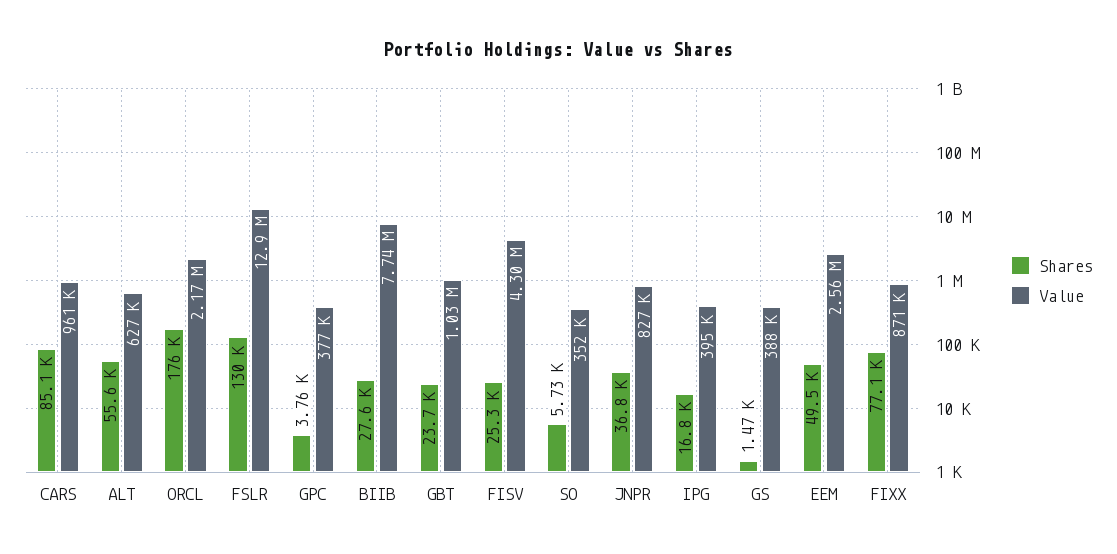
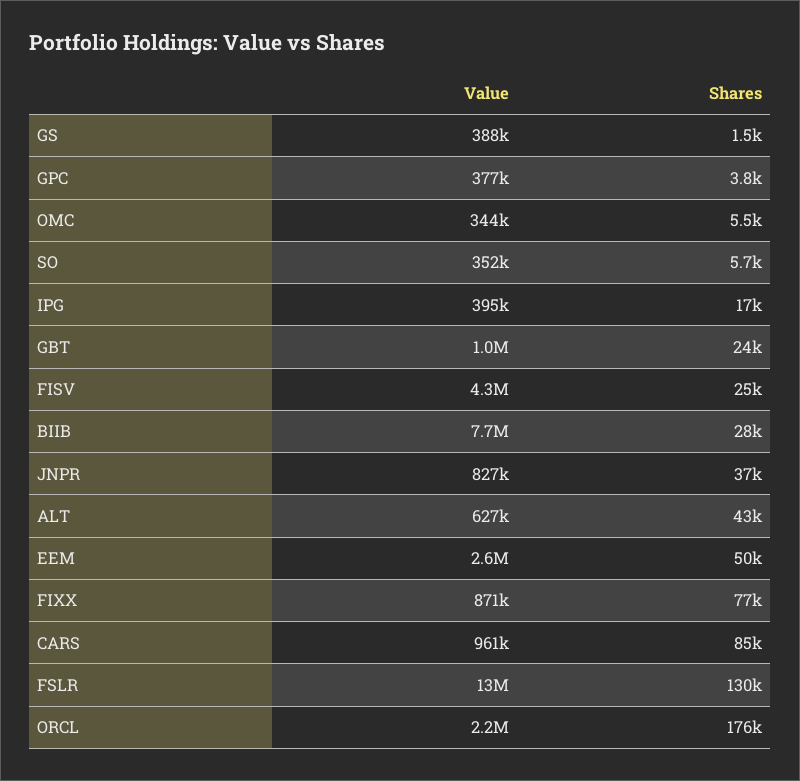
Shares, ALT: 55600 -> 43000
Value, OMC: none -> 344000
Shares, OMC: none -> 5500

